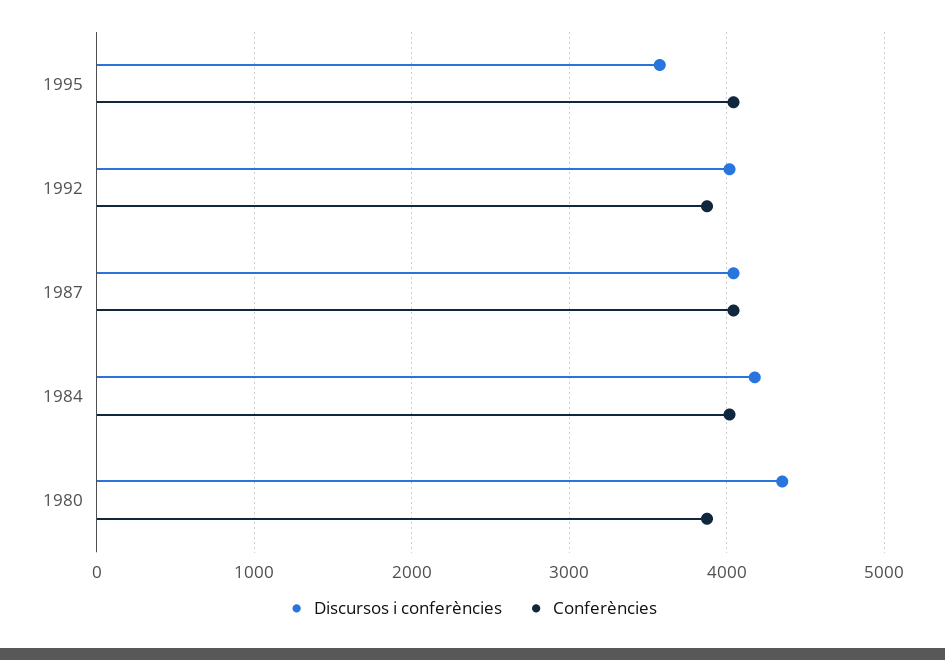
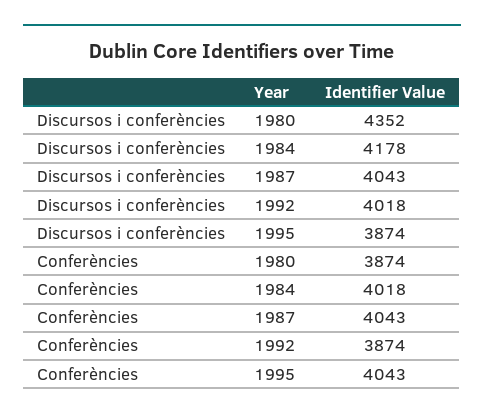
Discursos i conferències, 1995: 3600 -> 3874

